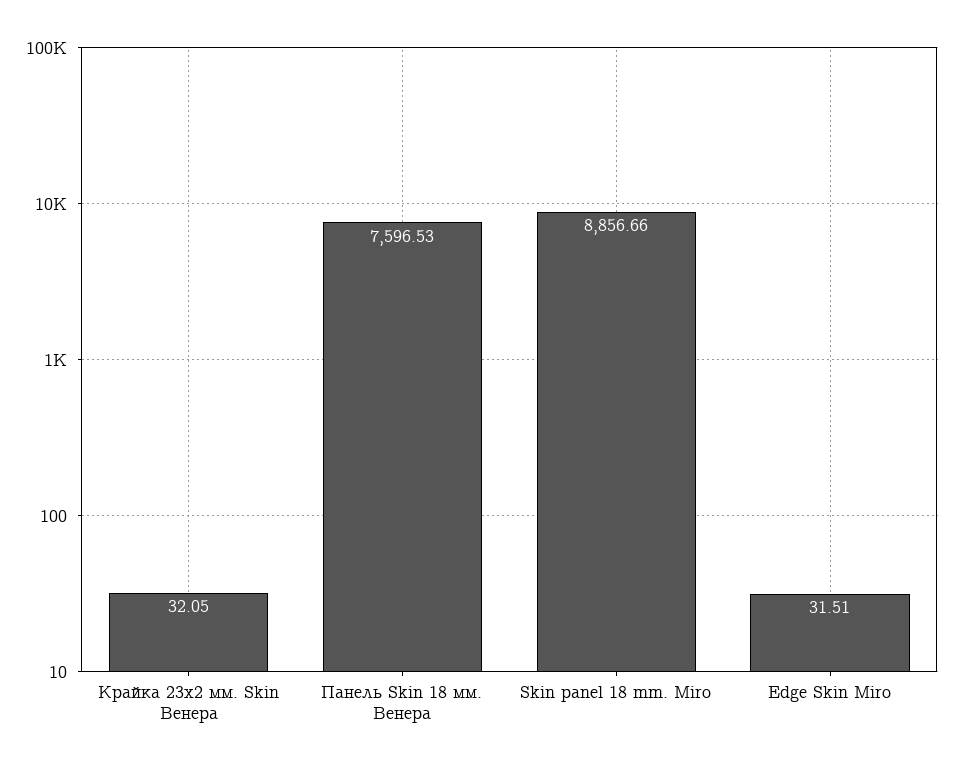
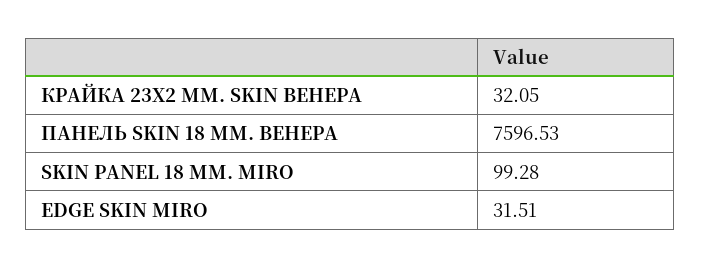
Skin panel 18 mm. Miro: 8856.66 -> 99.28

